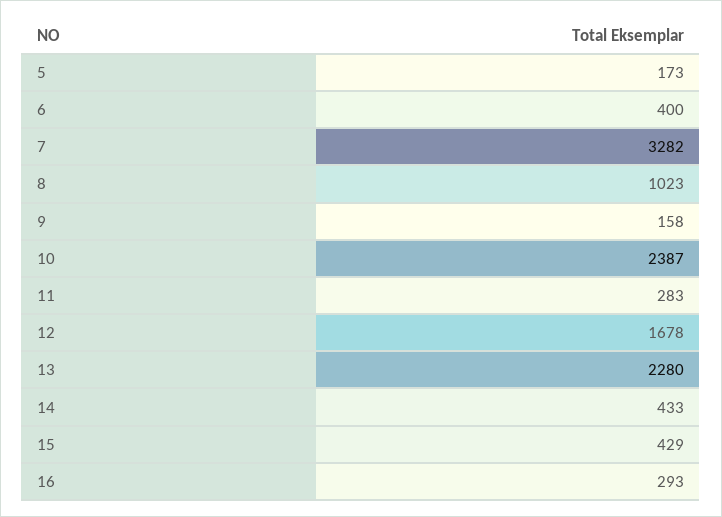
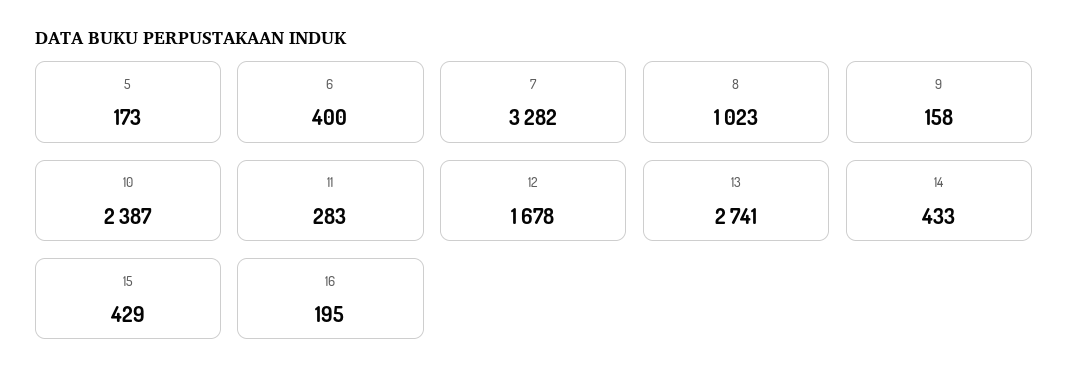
13: 2280 -> 2741
16: 293 -> 195

